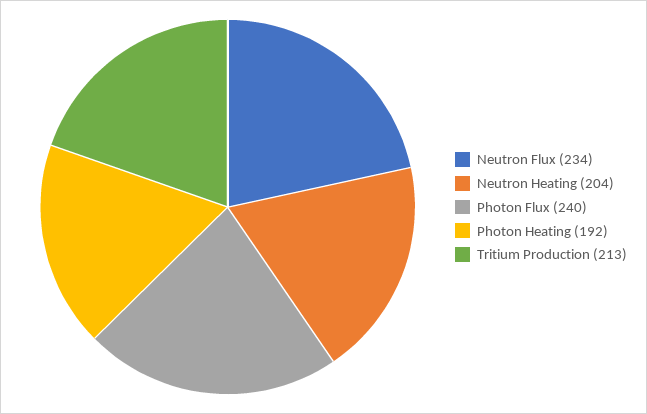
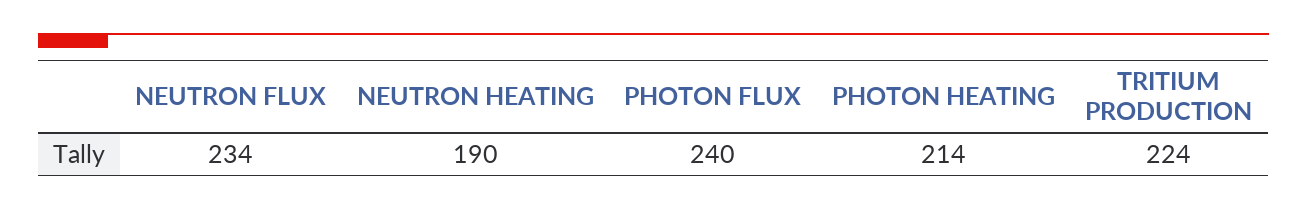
Neutron Heating: 204 -> 190
Photon Heating: 192 -> 214
Tritium Production: 213 -> 224

